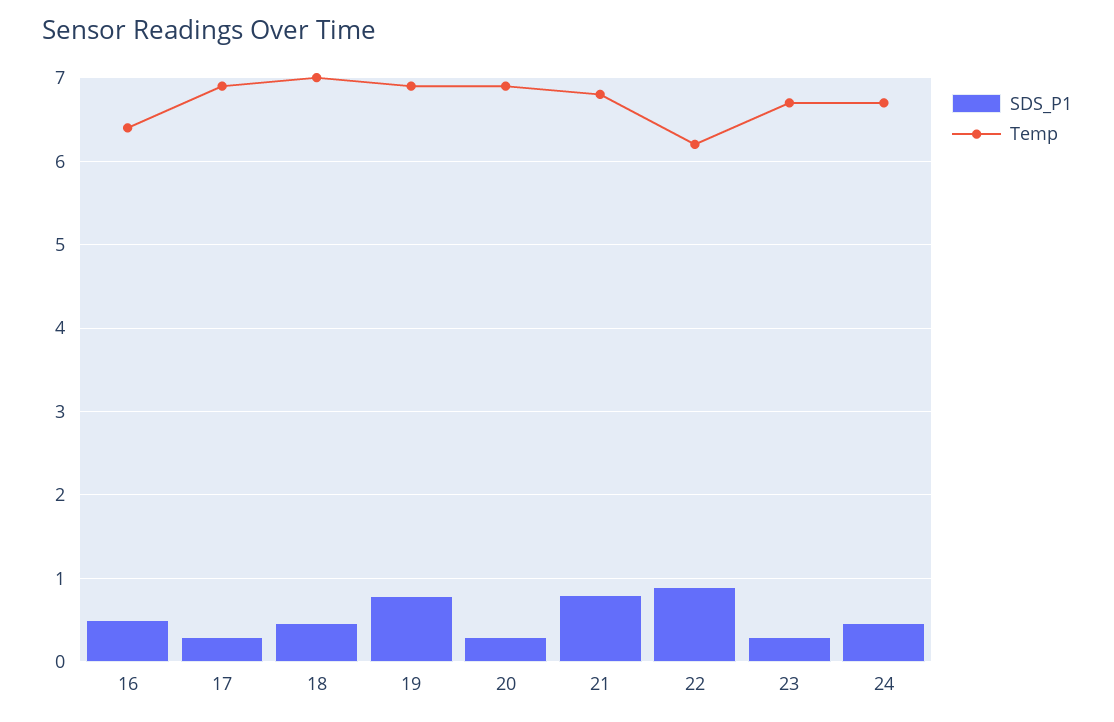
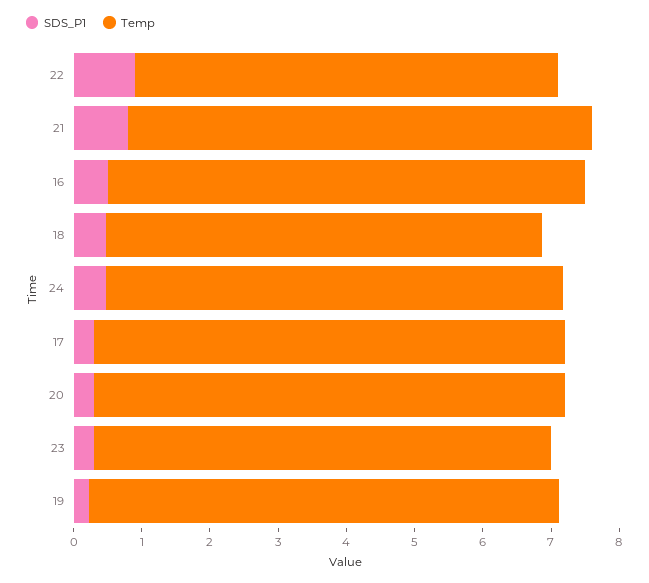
Temp, 16: 6.4 -> 7
Temp, 18: 7 -> 6.4
SDS_P1, 19: 0.8 -> 0.2

